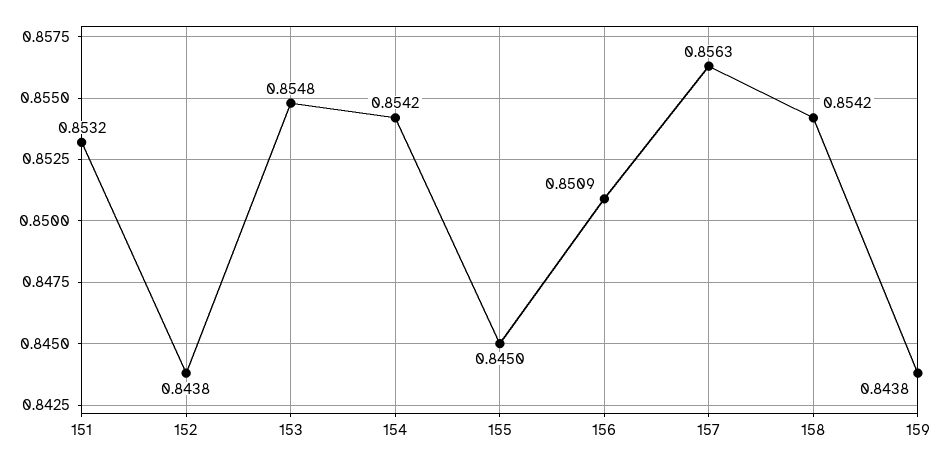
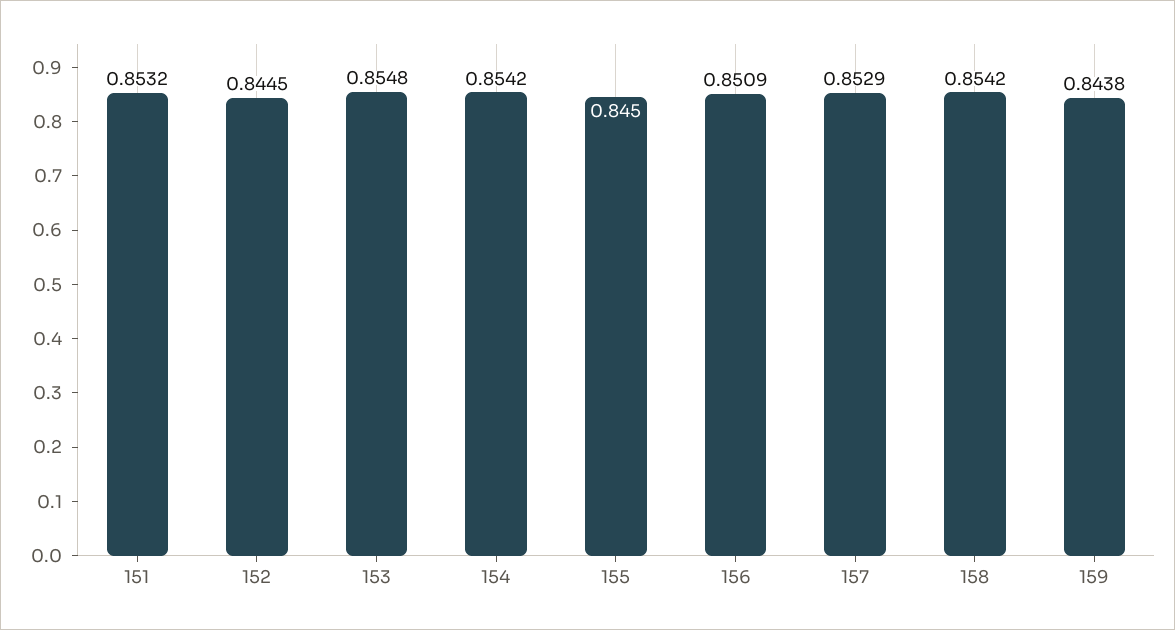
152: 0.8438 -> 0.8445
157: 0.8563 -> 0.8529

